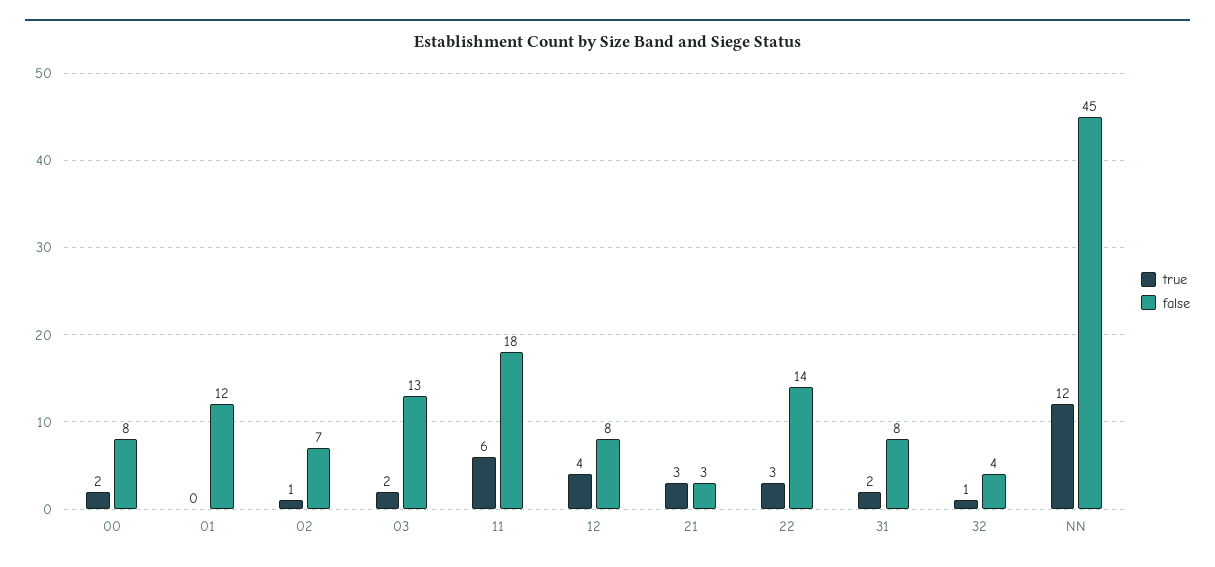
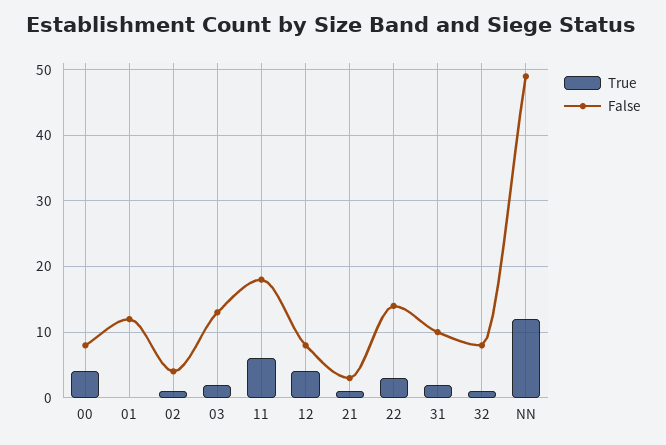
true, 00: 2 -> 4
false, 02: 7 -> 4
true, 21: 3 -> 1
false, 31: 8 -> 10
false, 32: 4 -> 8
false, NN: 45 -> 49

